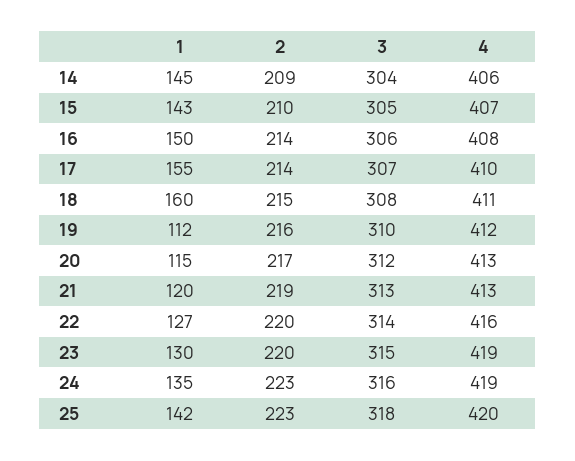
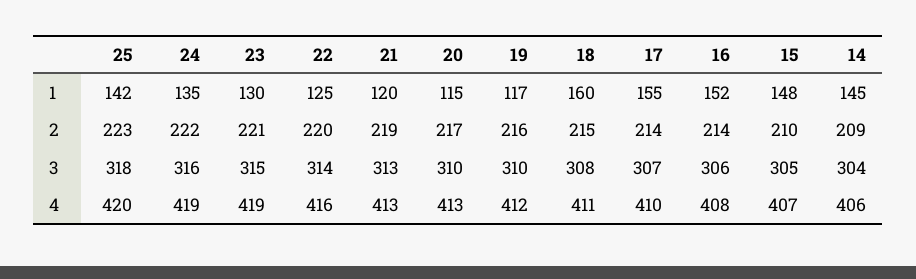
1, 15: 143 -> 148
1, 16: 150 -> 152
1, 19: 112 -> 117
3, 20: 312 -> 310
1, 22: 127 -> 125
2, 23: 220 -> 221
2, 24: 223 -> 222

